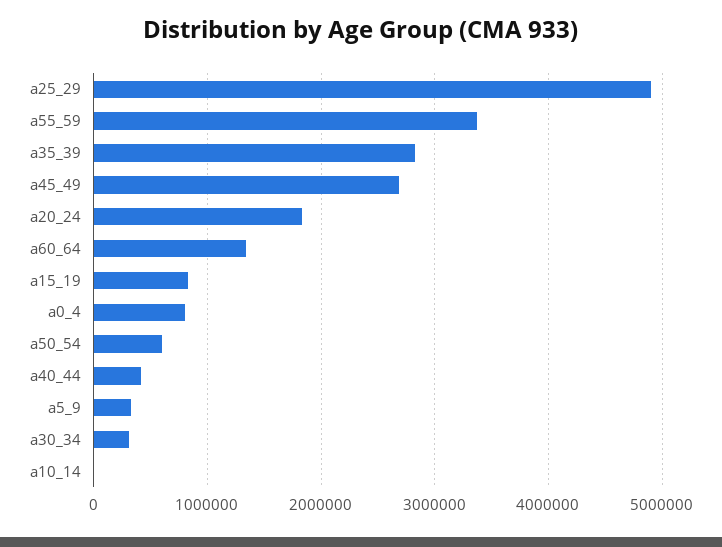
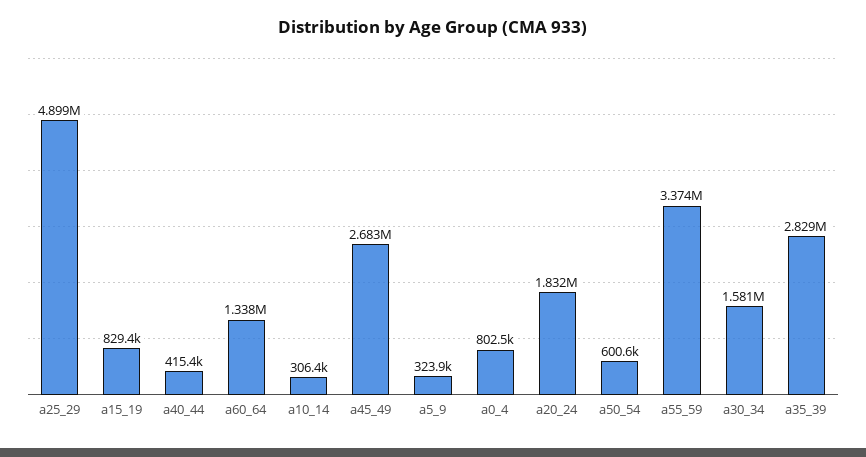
a30_34: 300000 -> 1581000
a10_14: 0 -> 306400

